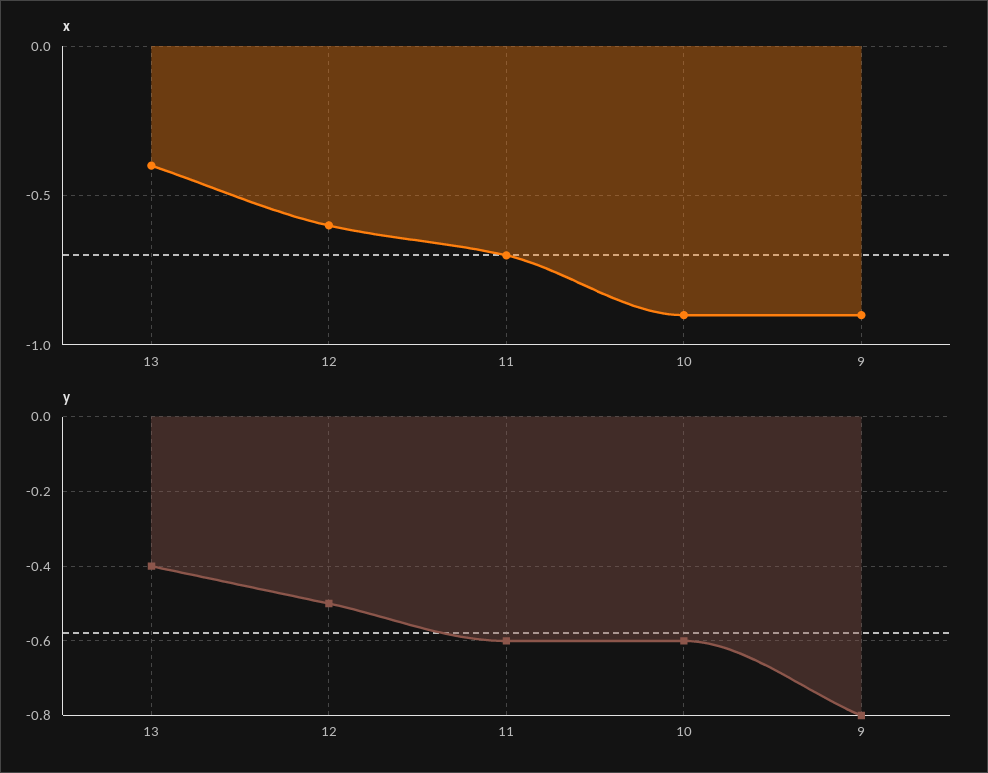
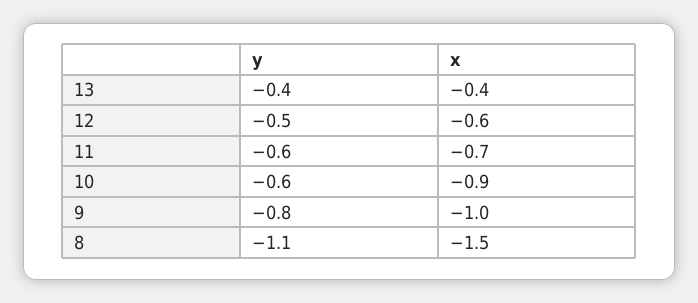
x, 9: -0.9 -> -1
y, 8: none -> -1.1
x, 8: none -> -1.5

